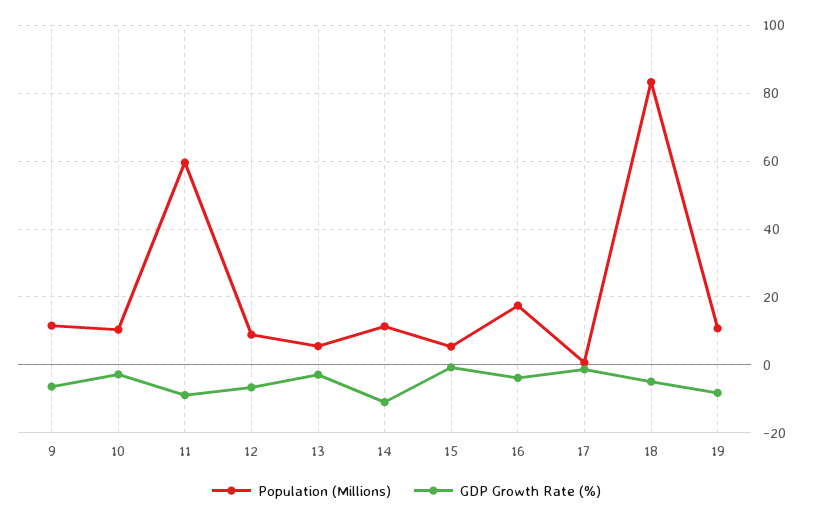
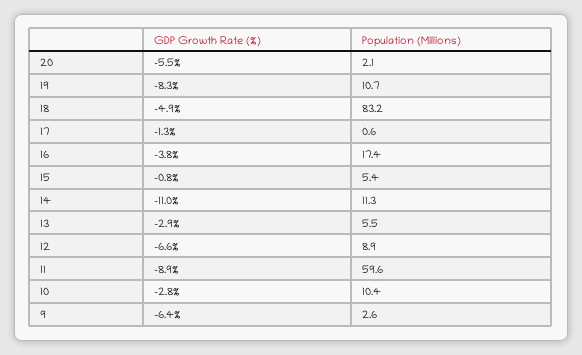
Population (Millions), 9: 12 -> 2.6
GDP Growth Rate (%), 20: none -> -5.5
Population (Millions), 20: none -> 2.1

